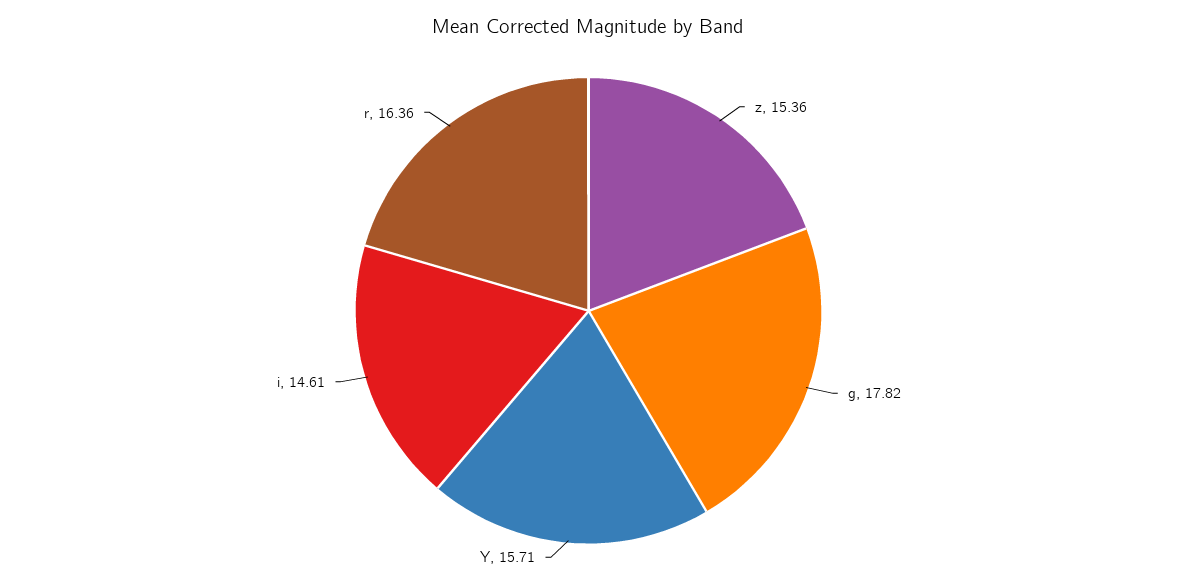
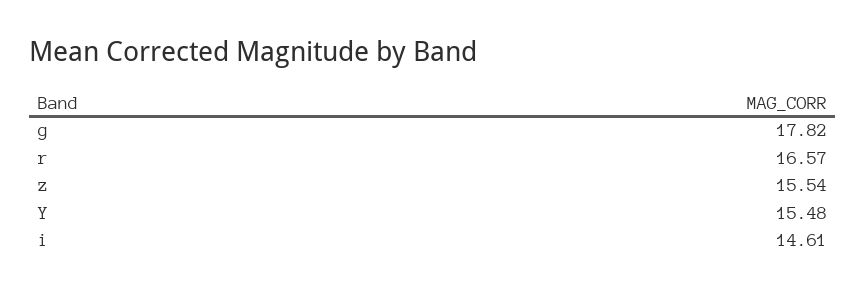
z: 15.36 -> 15.54
Y: 15.71 -> 15.48
r: 16.36 -> 16.57

